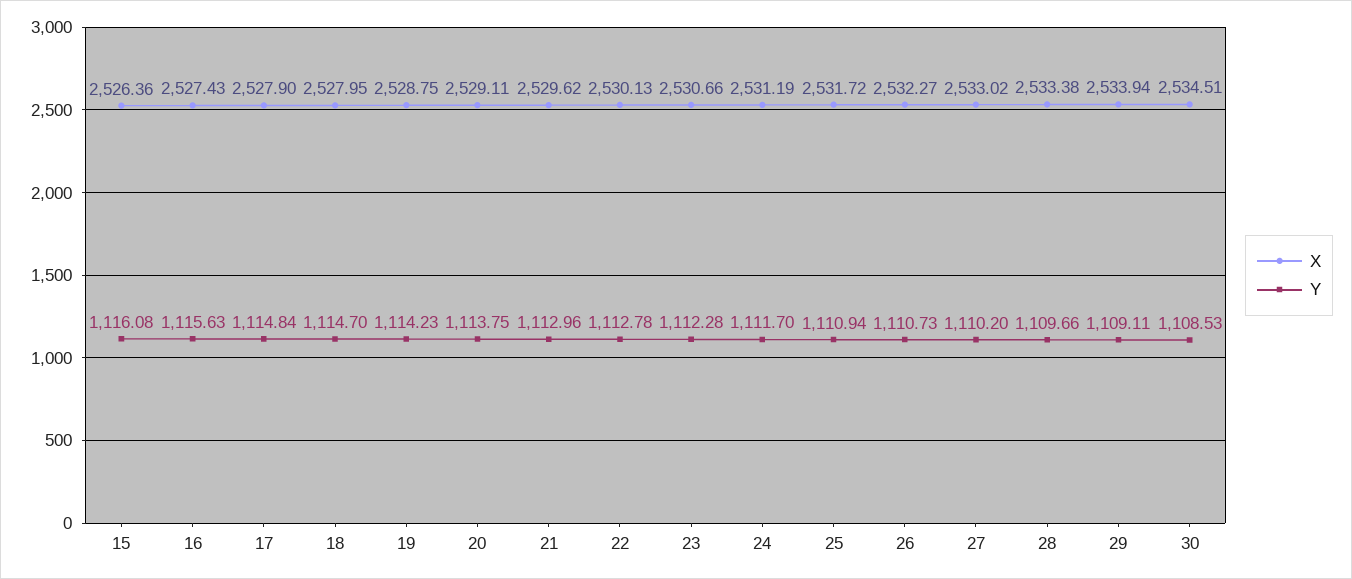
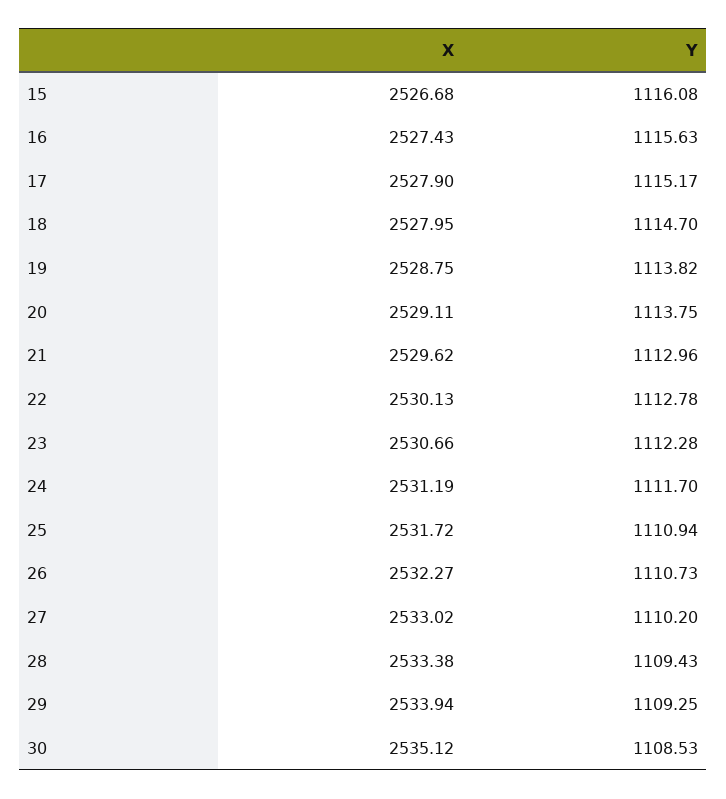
X, 15: 2526.36 -> 2526.68
Y, 17: 1114.84 -> 1115.17
Y, 19: 1114.23 -> 1113.82
Y, 28: 1109.66 -> 1109.43
Y, 29: 1109.11 -> 1109.25
X, 30: 2534.51 -> 2535.12

